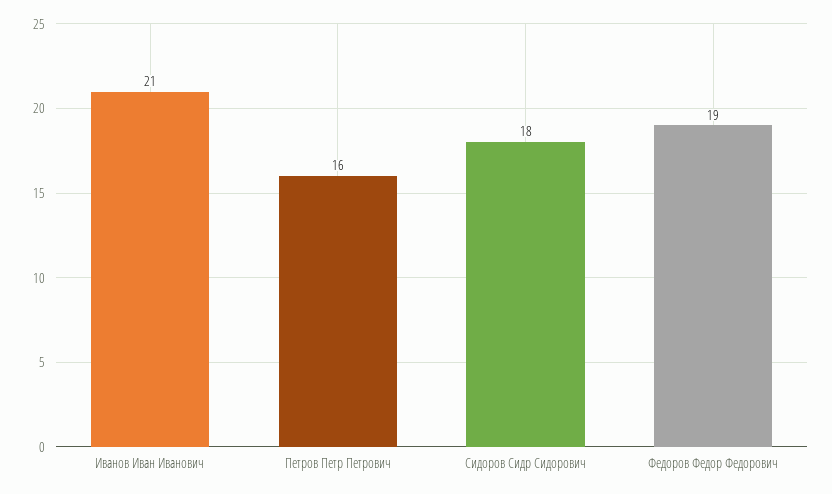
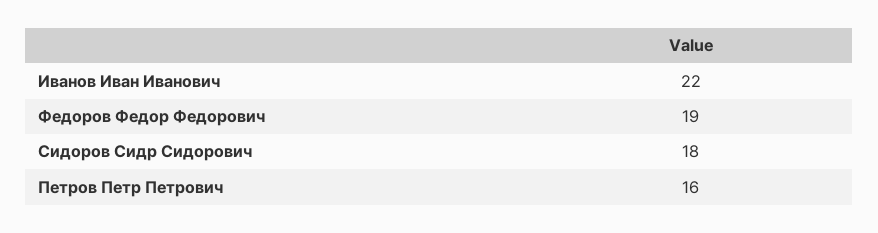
Иванов Иван Иванович: 21 -> 22

